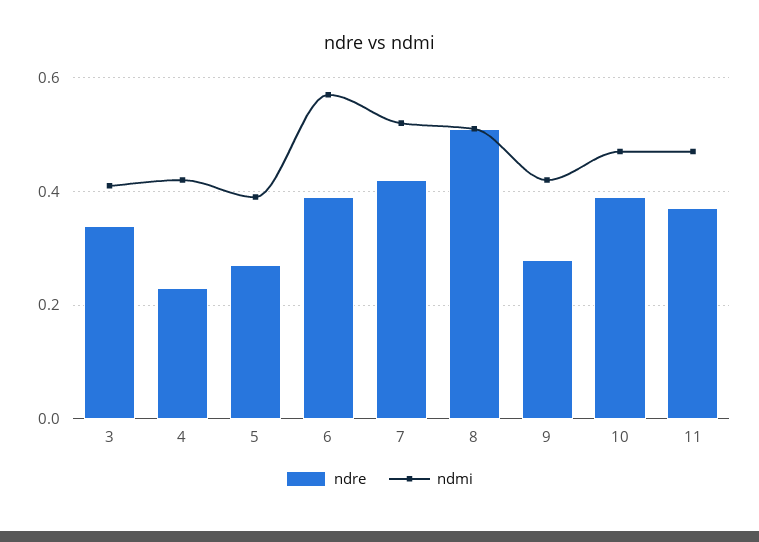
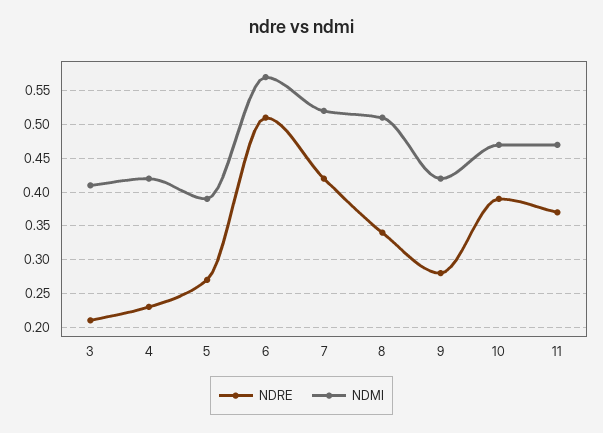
ndre, 3: 0.35 -> 0.21
ndre, 6: 0.4 -> 0.51
ndre, 8: 0.5 -> 0.34

